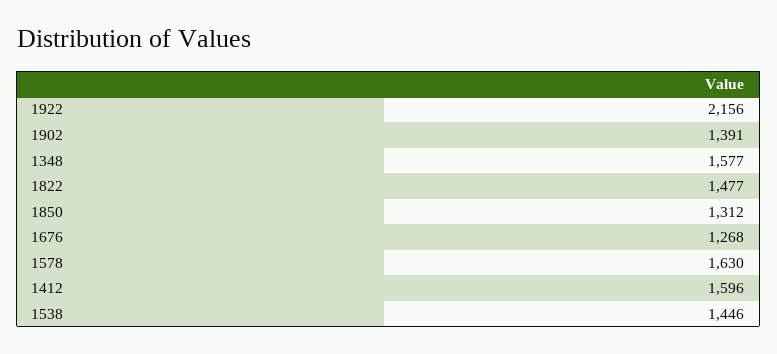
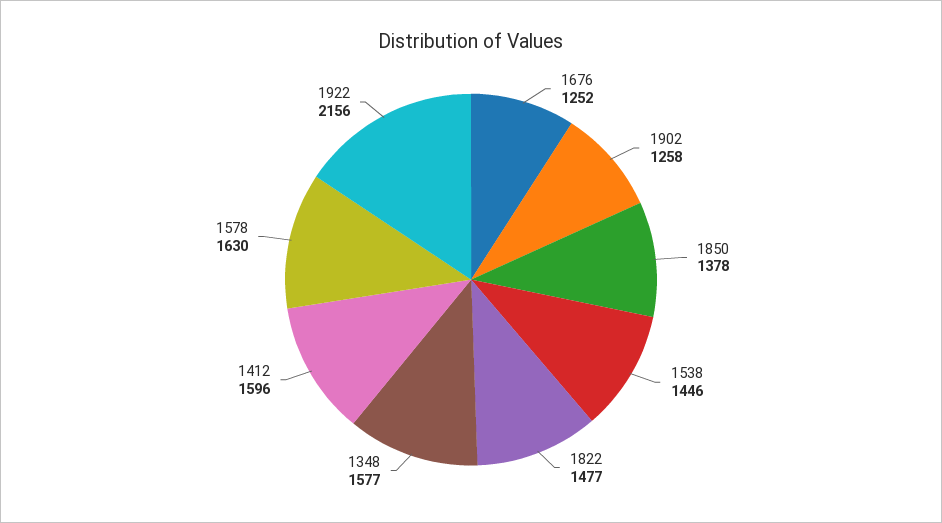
1902: 1391 -> 1258
1850: 1312 -> 1378
1676: 1268 -> 1252

